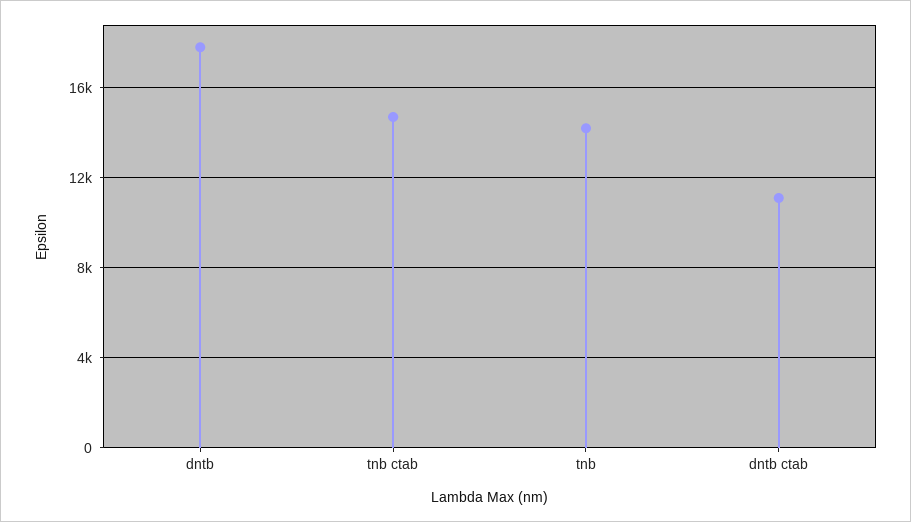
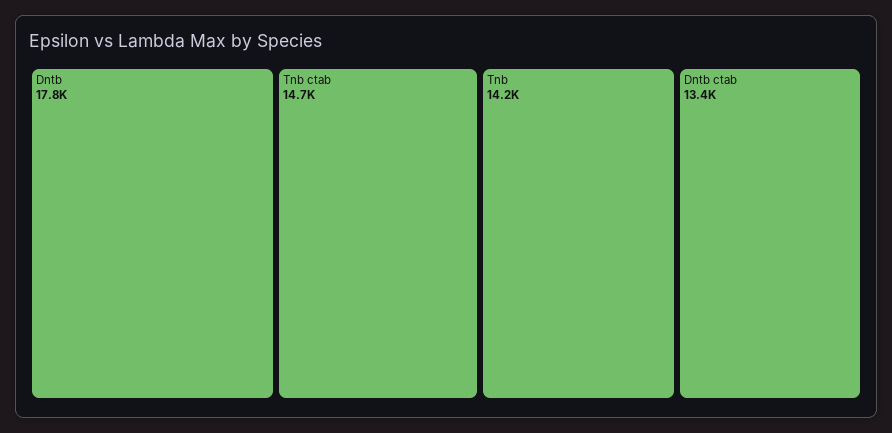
dntb ctab: 11000 -> 13400

